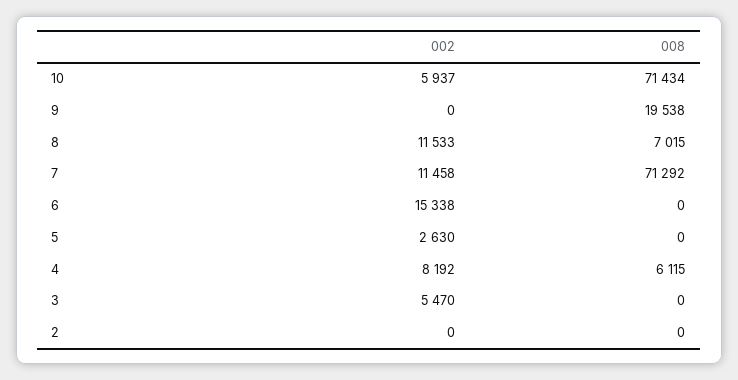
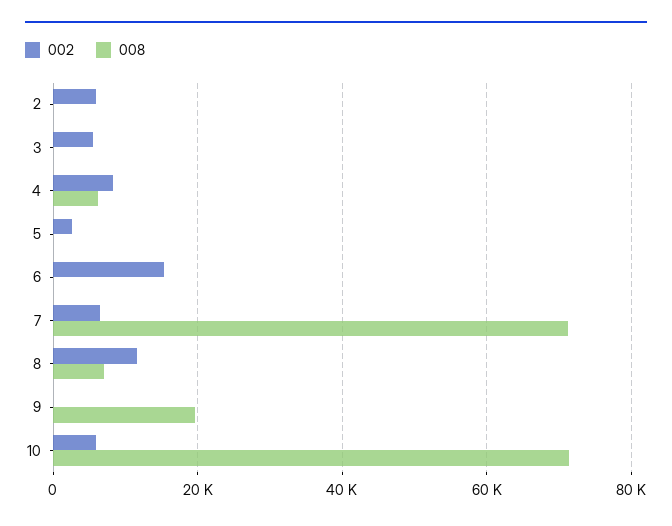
002, 7: 11458 -> 6000
002, 2: 0 -> 6000

